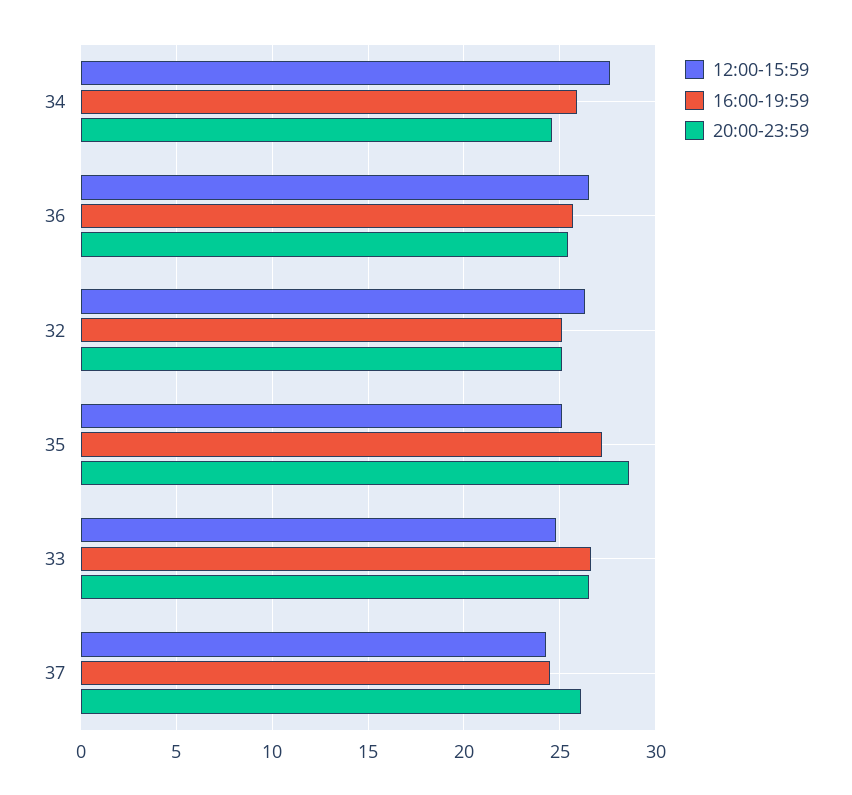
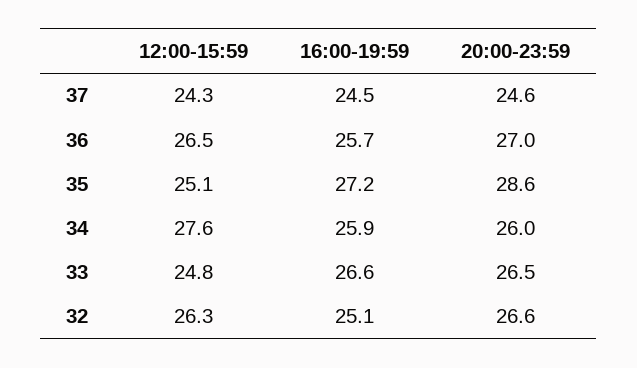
20:00-23:59, 34: 24.5 -> 26
20:00-23:59, 36: 25.5 -> 27
20:00-23:59, 32: 25 -> 26.6
20:00-23:59, 37: 26 -> 24.6

